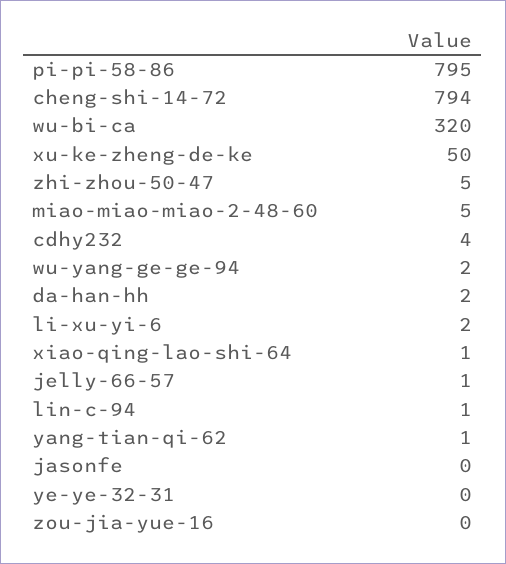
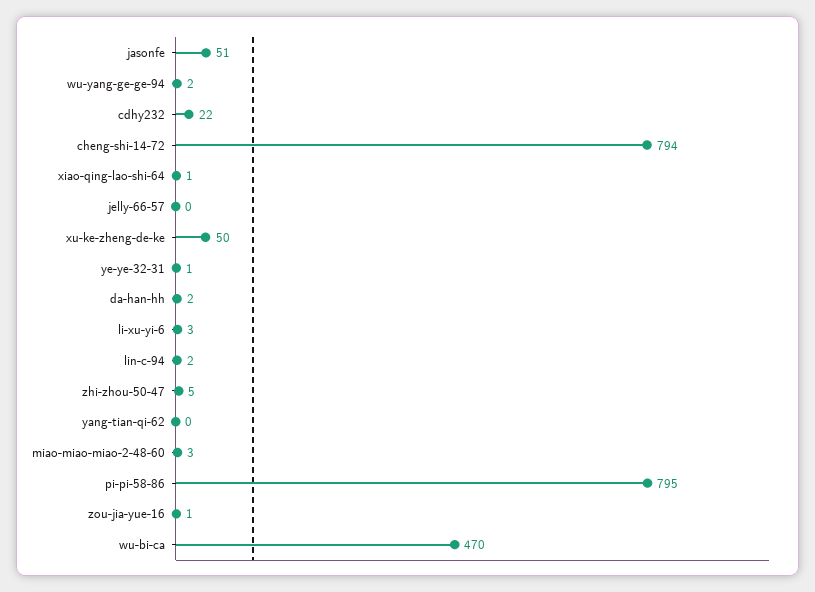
wu-bi-ca: 320 -> 470
miao-miao-miao-2-48-60: 5 -> 3
cdhy232: 4 -> 22
li-xu-yi-6: 2 -> 3
jelly-66-57: 1 -> 0
lin-c-94: 1 -> 2
yang-tian-qi-62: 1 -> 0
jasonfe: 0 -> 51
ye-ye-32-31: 0 -> 1
zou-jia-yue-16: 0 -> 1

